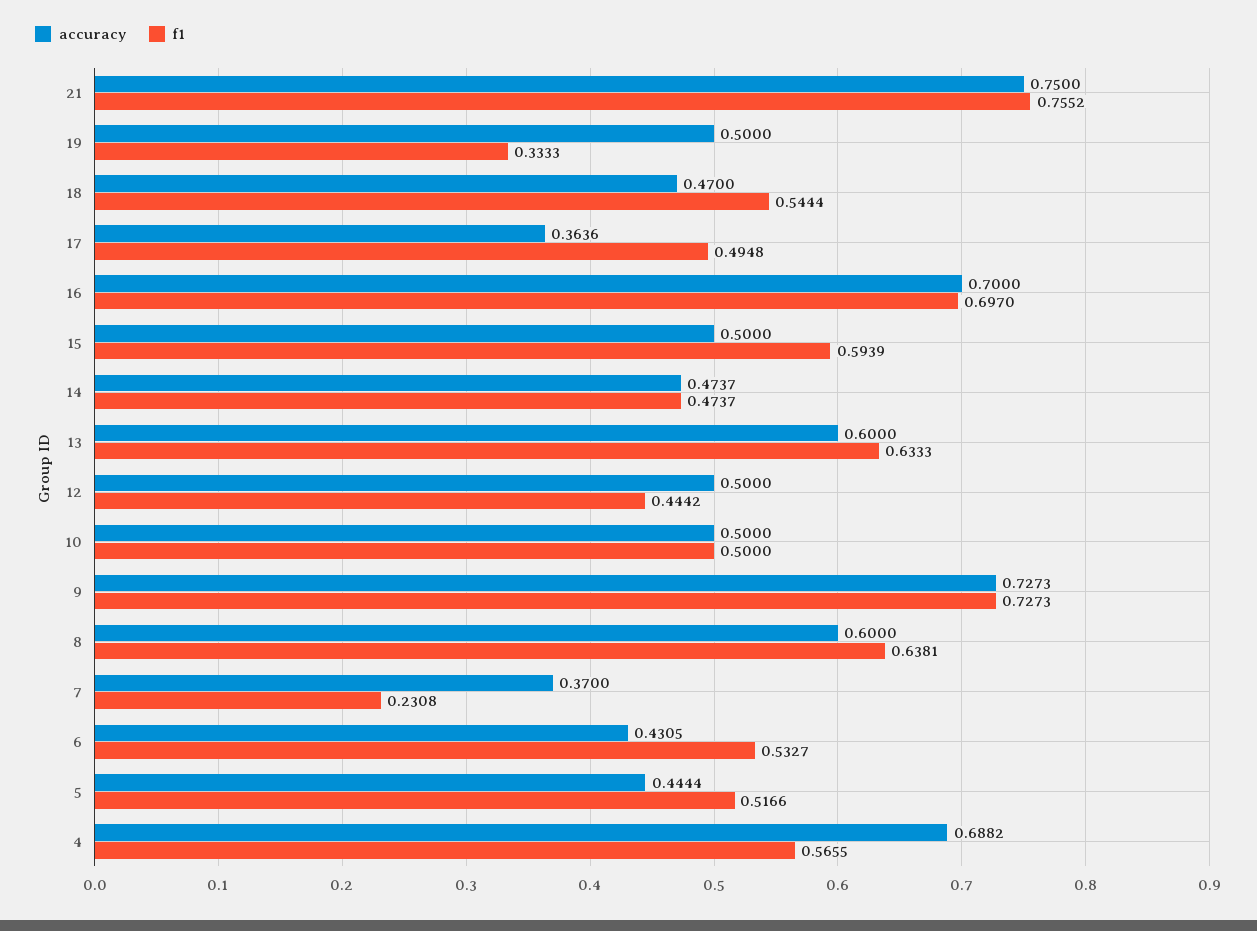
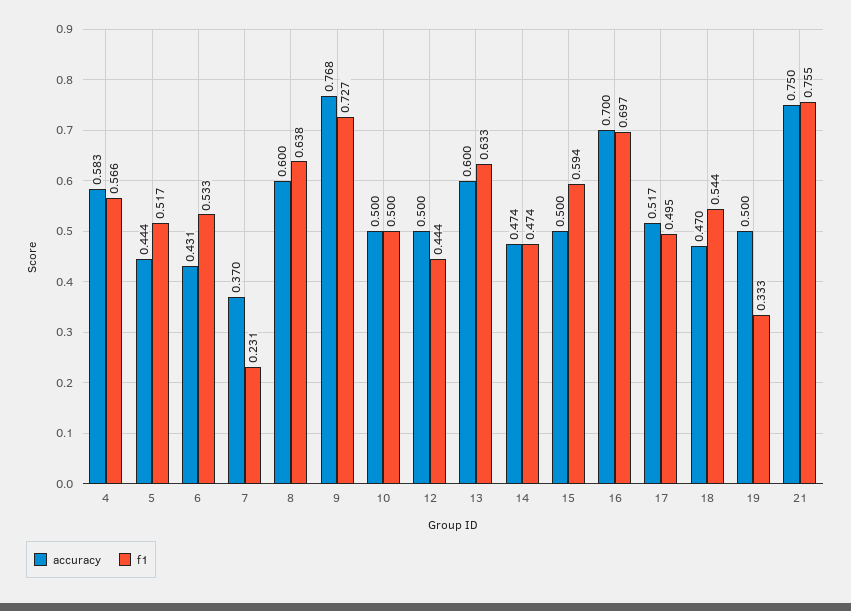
accuracy, 17: 0.3636 -> 0.517
accuracy, 9: 0.7273 -> 0.768
accuracy, 4: 0.6882 -> 0.583

